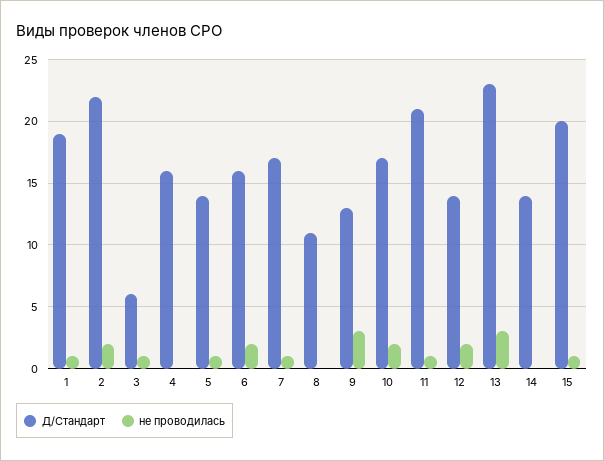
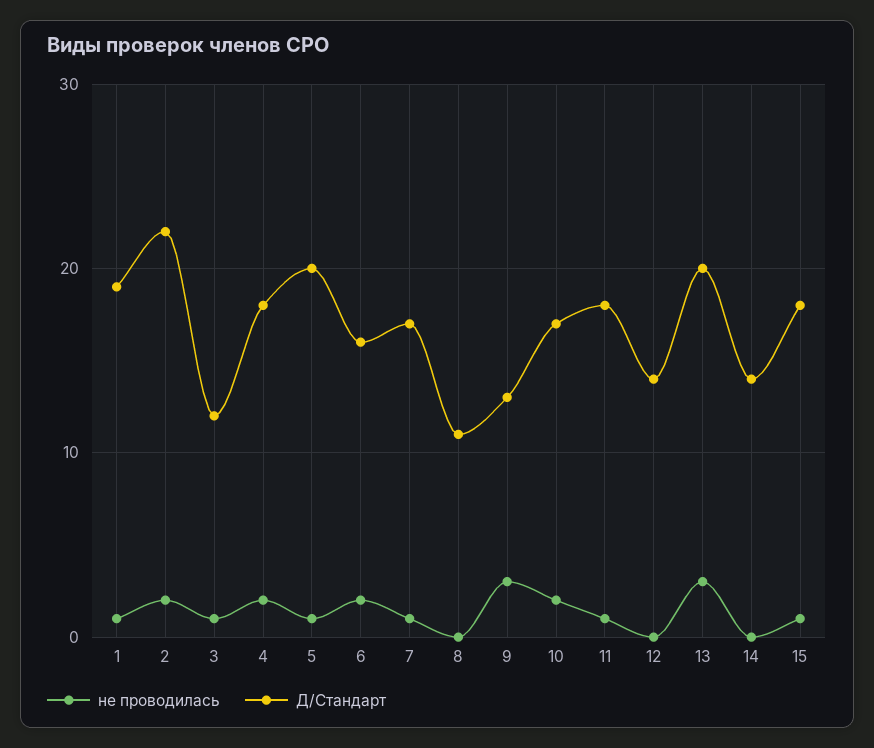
Д/Стандарт, 3: 6 -> 12
Д/Стандарт, 4: 16 -> 18
не проводилась, 4: 0 -> 2
Д/Стандарт, 5: 14 -> 20
Д/Стандарт, 11: 21 -> 18
не проводилась, 12: 2 -> 0
Д/Стандарт, 13: 23 -> 20
Д/Стандарт, 15: 20 -> 18

